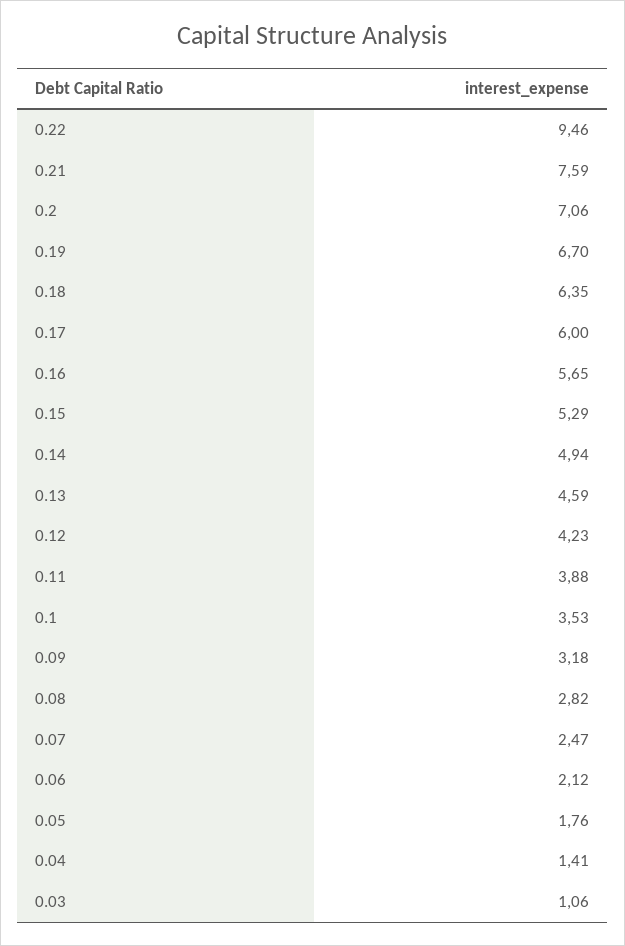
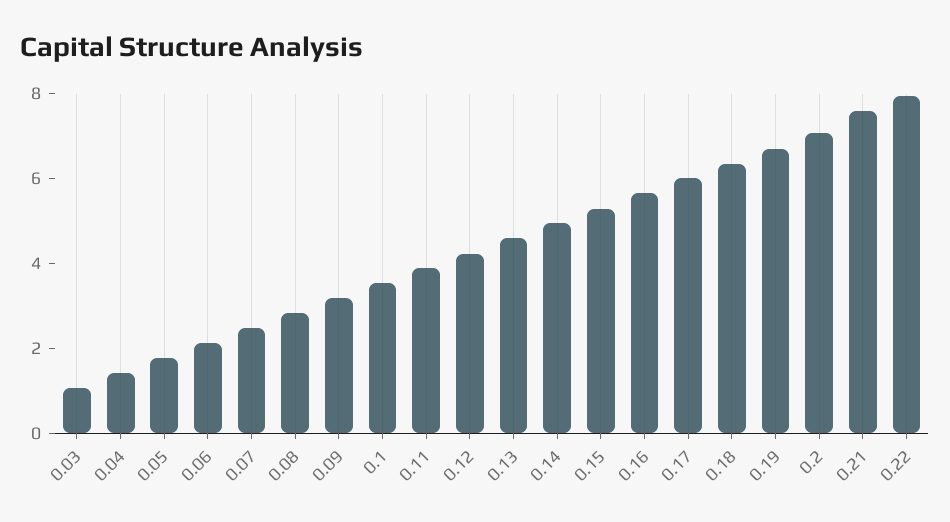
0.22: 9.46 -> 8

